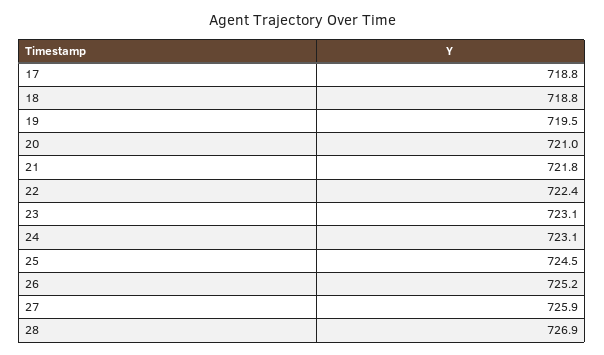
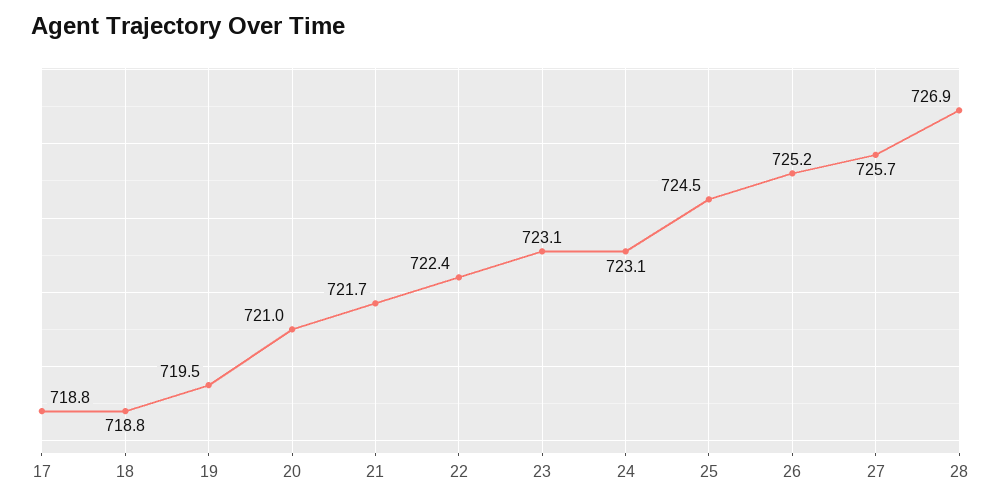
21: 721.8 -> 721.7
27: 725.9 -> 725.7

